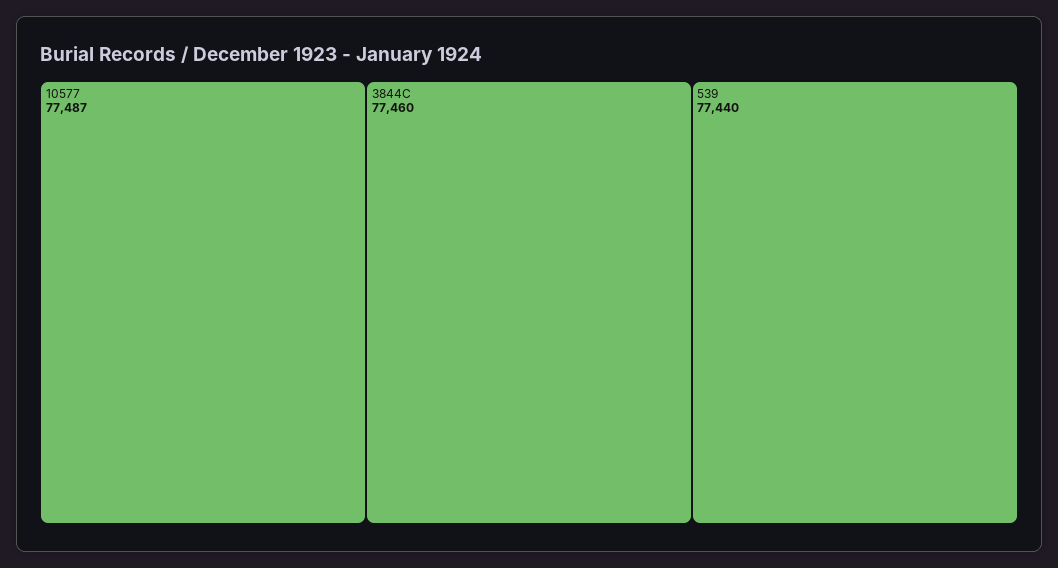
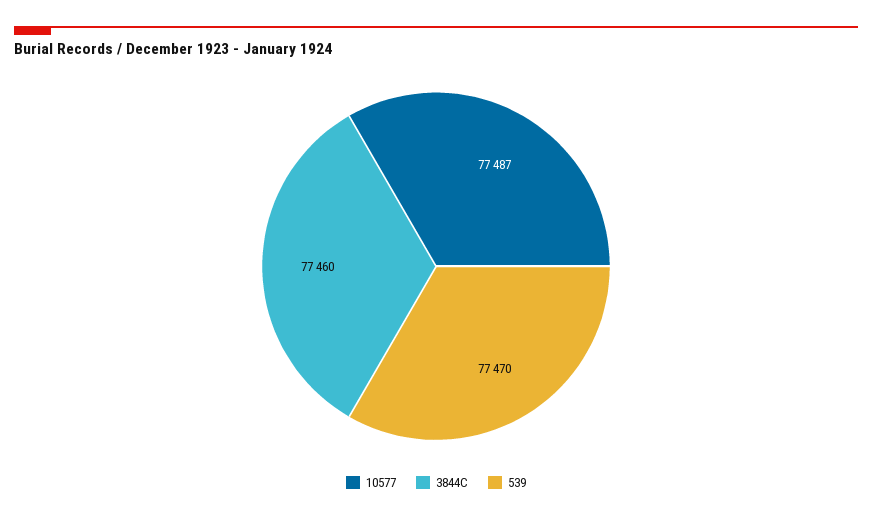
539: 77440 -> 77470

